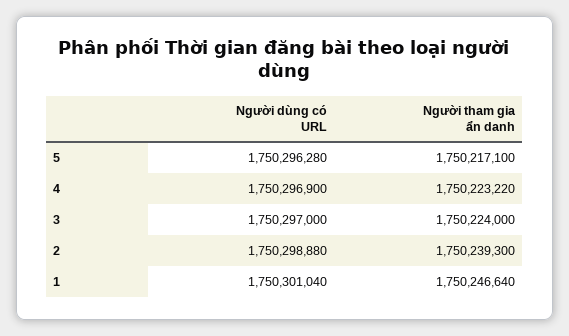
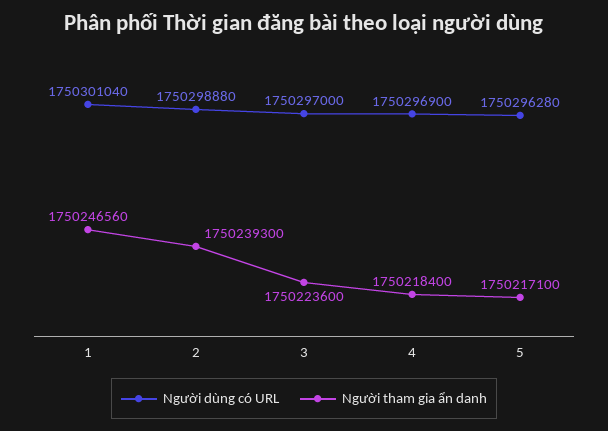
Người tham gia ẩn danh, 4: 1750223220 -> 1750218400
Người tham gia ẩn danh, 3: 1750224000 -> 1750223600
Người tham gia ẩn danh, 1: 1750246640 -> 1750246560

